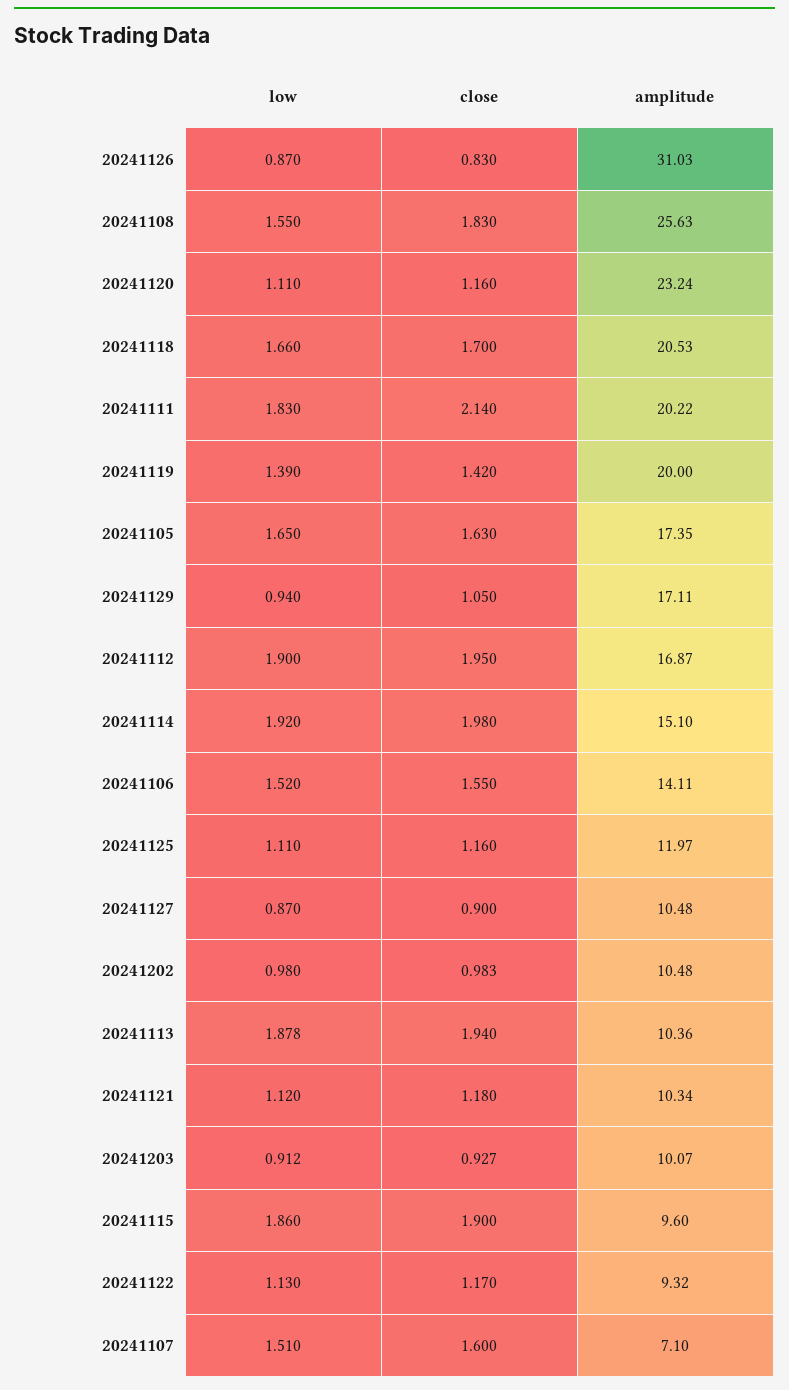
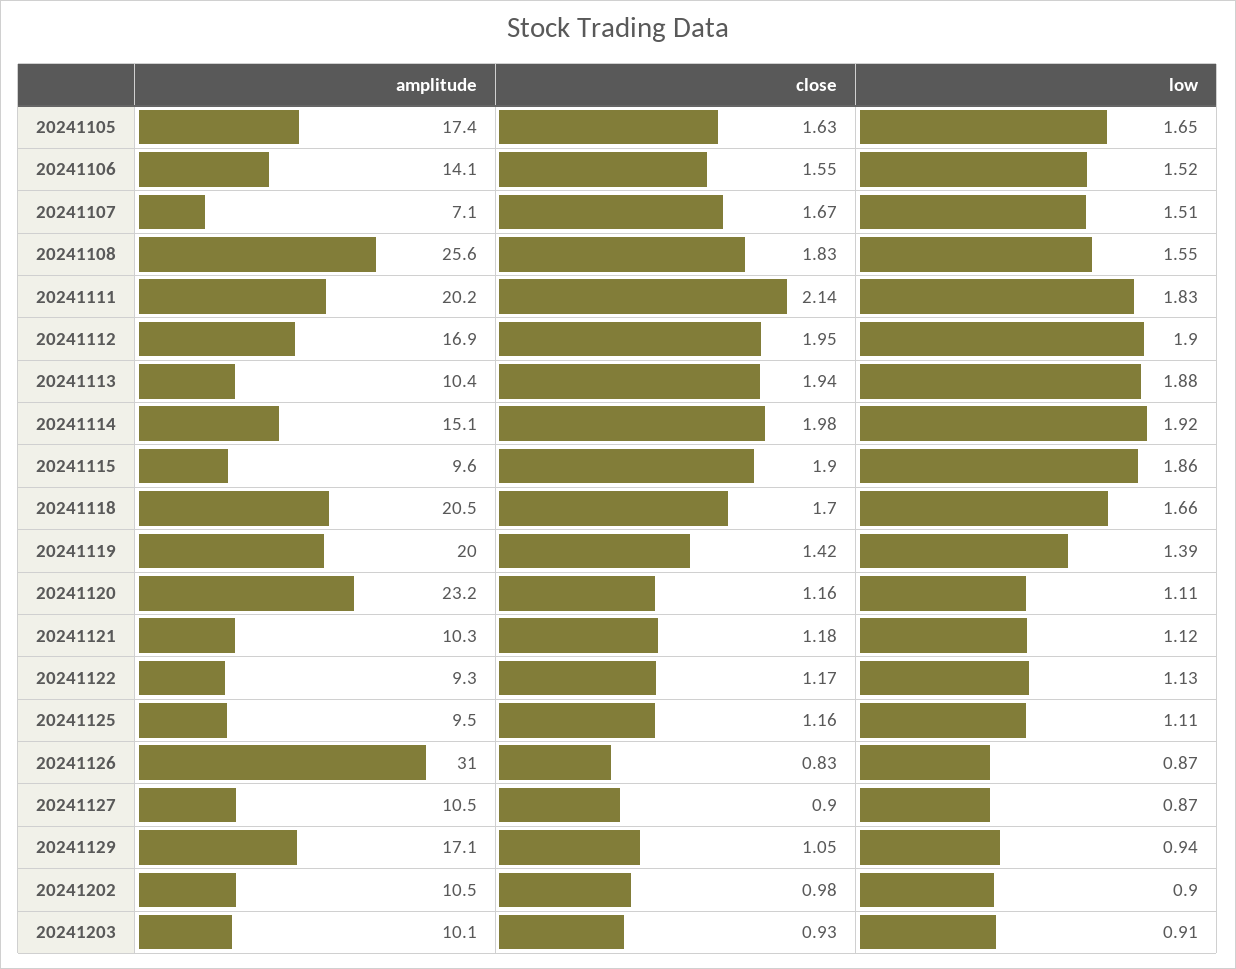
amplitude, 20241125: 11.97 -> 9.5
low, 20241202: 0.98 -> 0.9
close, 20241107: 1.6 -> 1.67

